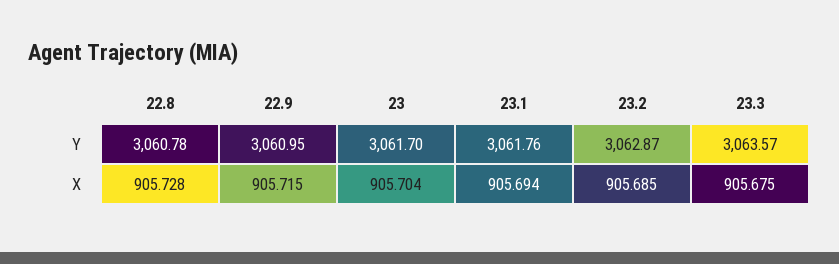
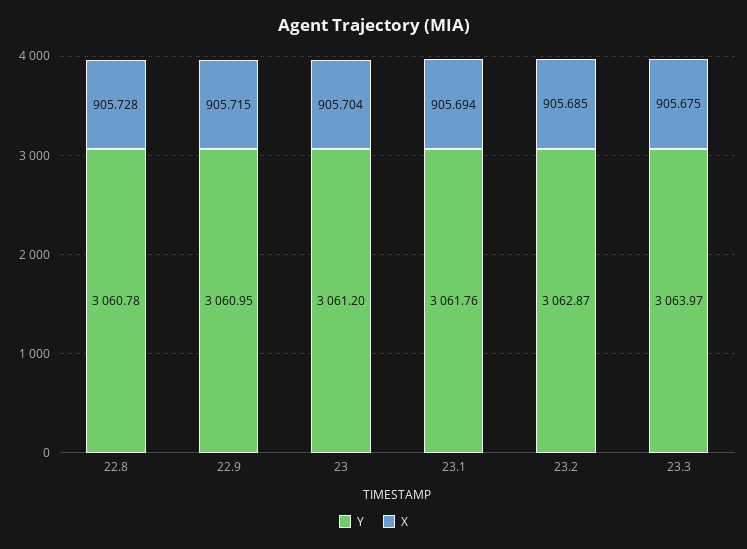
Y, 23: 3061.7 -> 3061.2
Y, 23.3: 3063.57 -> 3063.97

